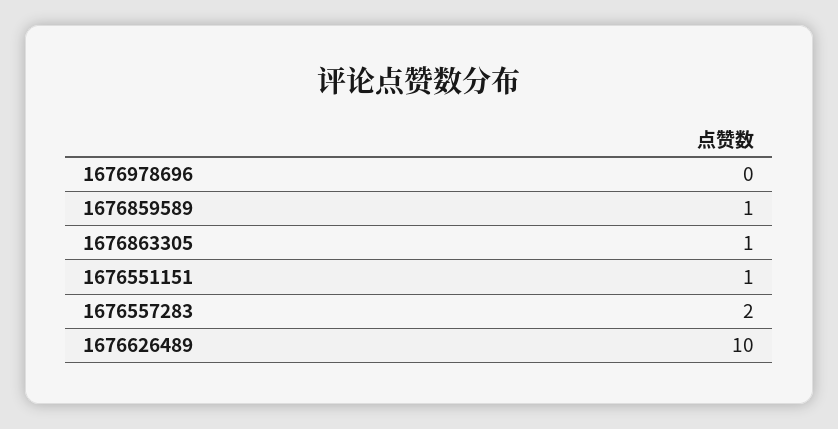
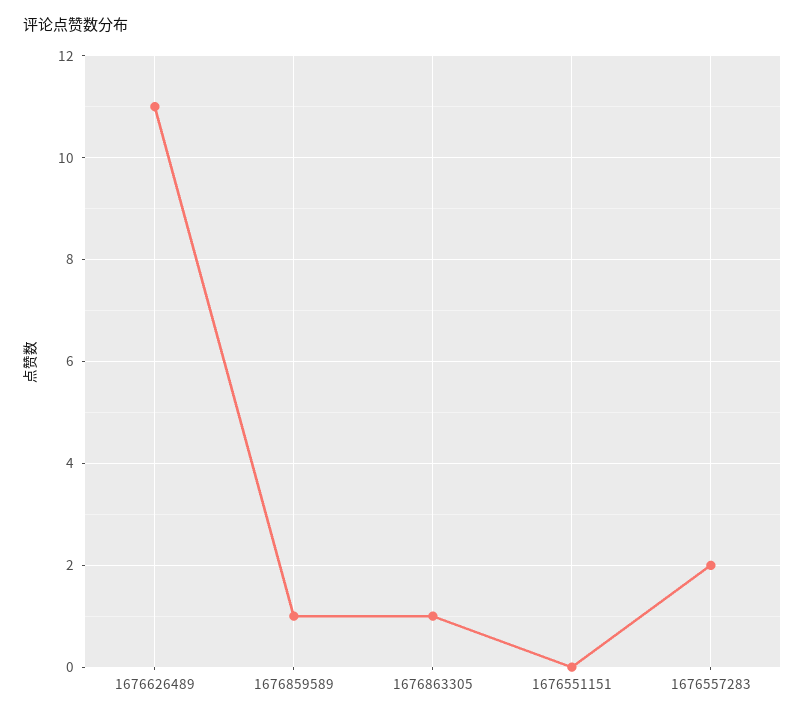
1676978696: 0 -> none
1676551151: 1 -> 0
1676626489: 10 -> 11

